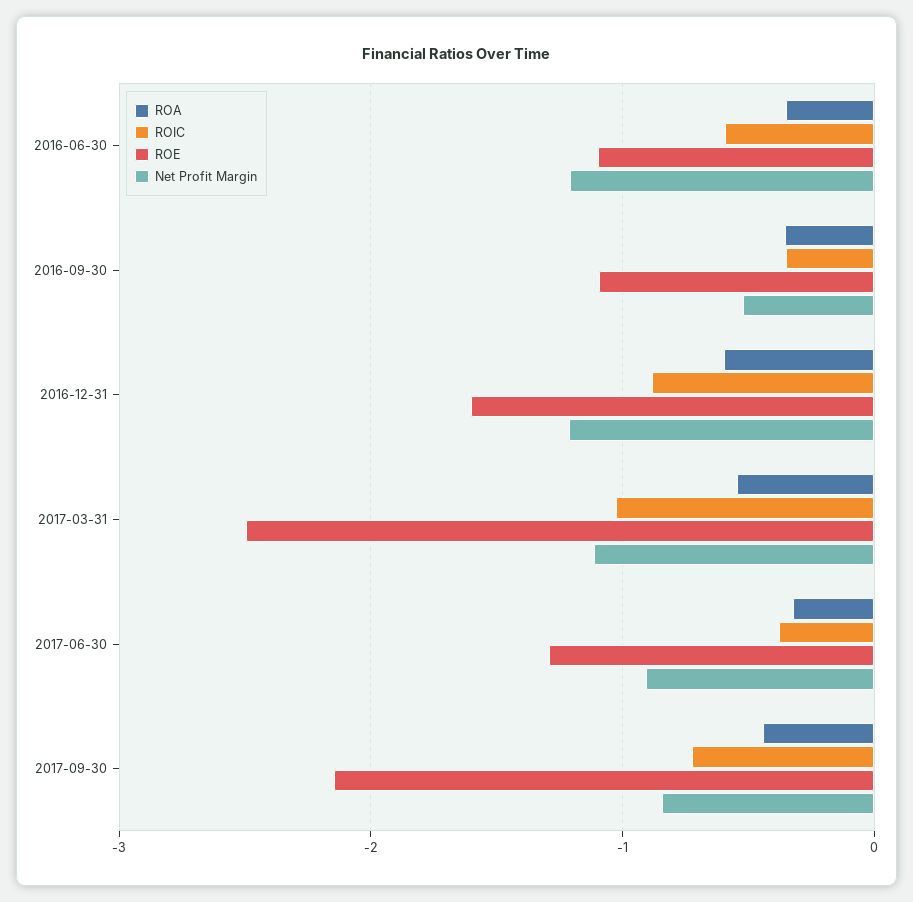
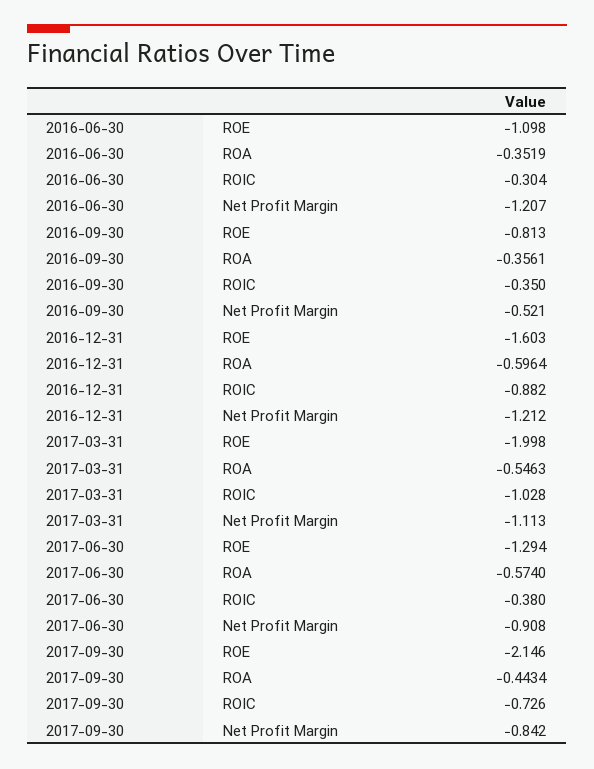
ROIC, 2016-06-30: -0.6 -> -0.304
ROE, 2016-09-30: -1.1 -> -0.813
ROE, 2017-03-31: -2.5 -> -1.998
ROA, 2017-06-30: -0.3 -> -0.574

